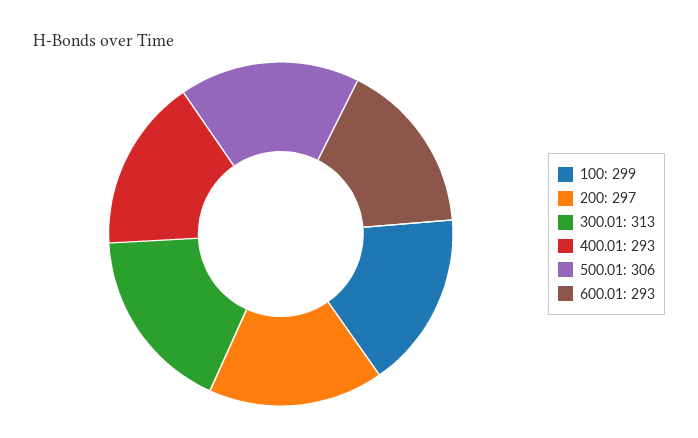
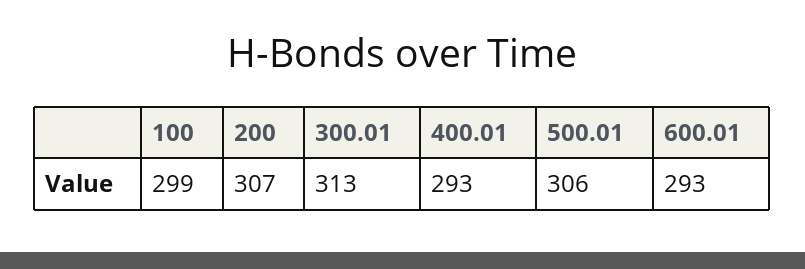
200: 297 -> 307

